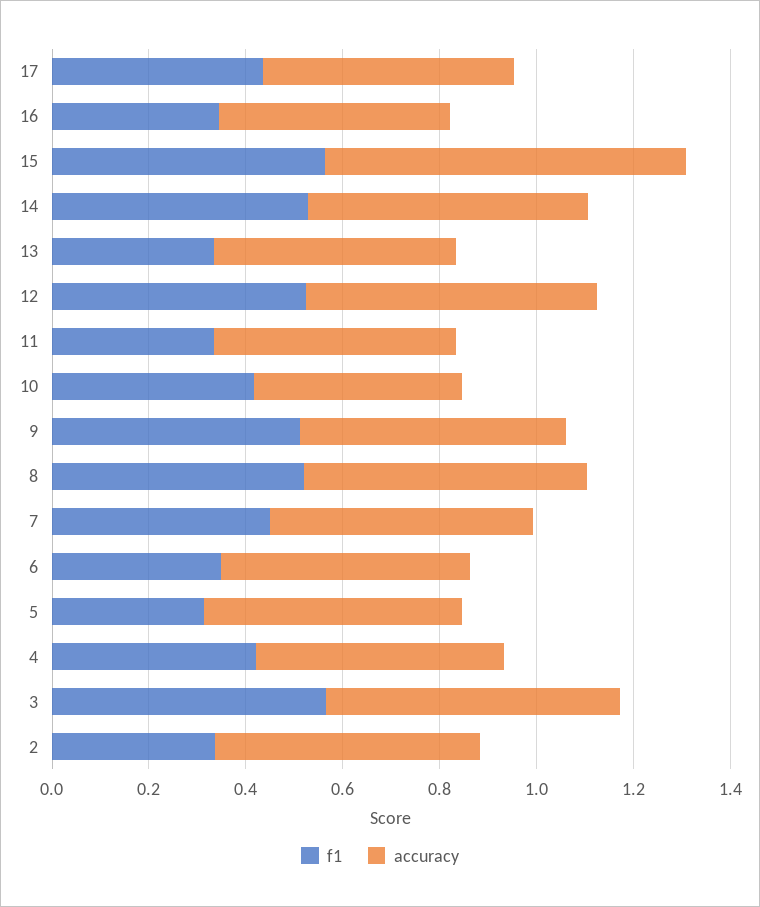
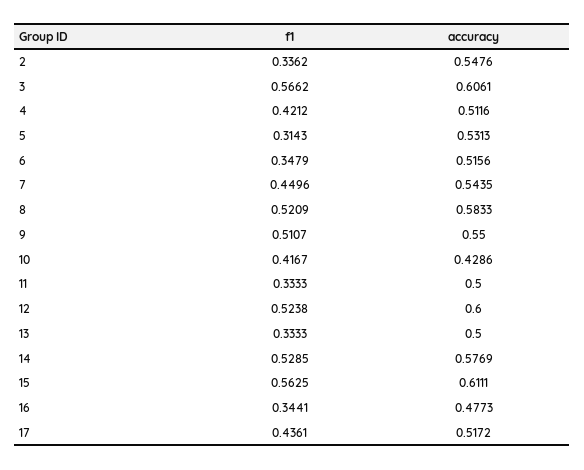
accuracy, 15: 0.75 -> 0.6111

